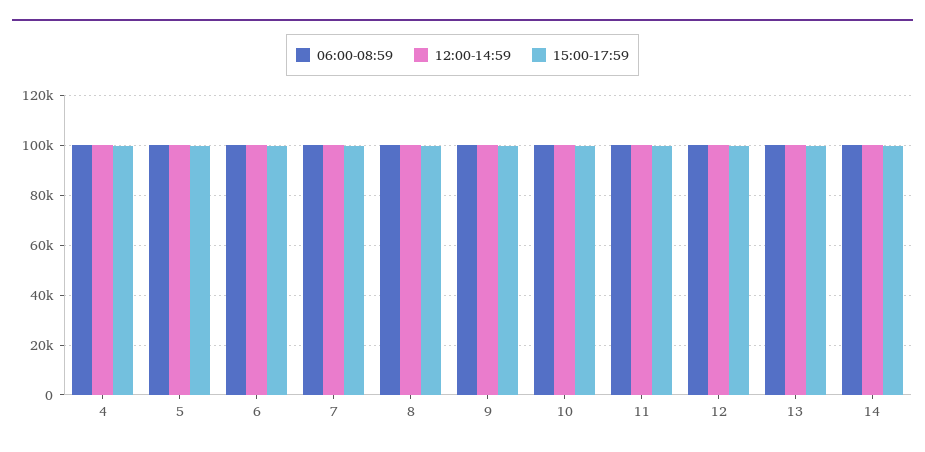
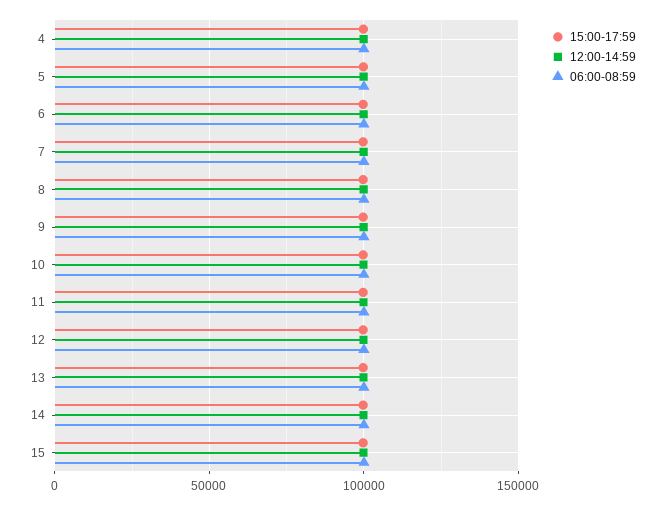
15:00-17:59, 15: none -> 100000
12:00-14:59, 15: none -> 100000
06:00-08:59, 15: none -> 100000

